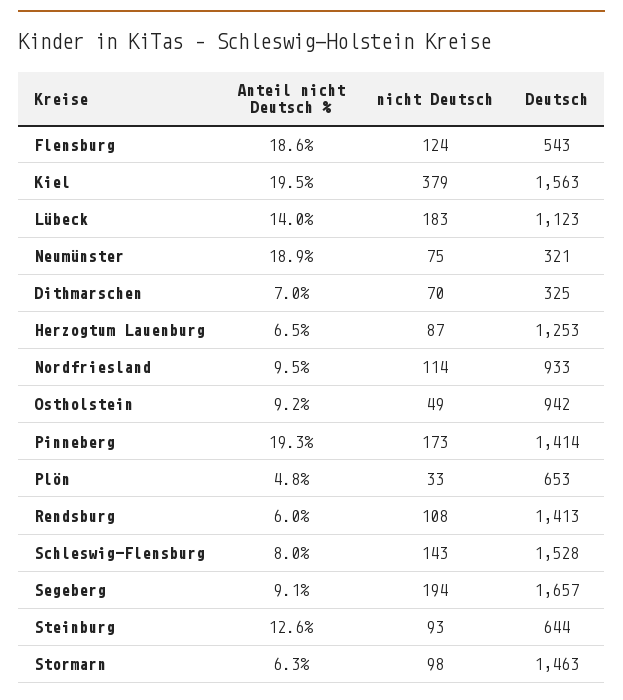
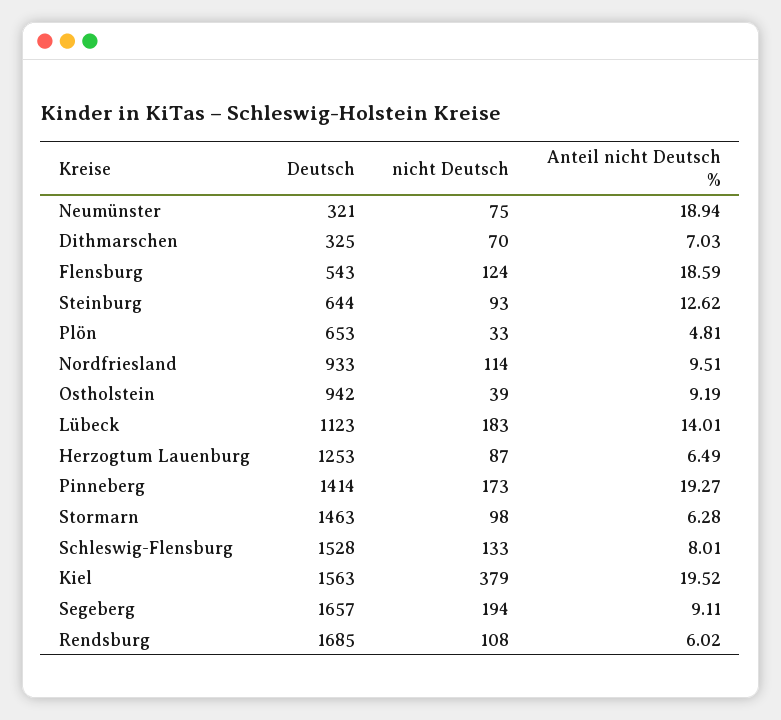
nicht Deutsch, Ostholstein: 49 -> 39
Deutsch, Rendsburg: 1413 -> 1685
nicht Deutsch, Schleswig-Flensburg: 143 -> 133

